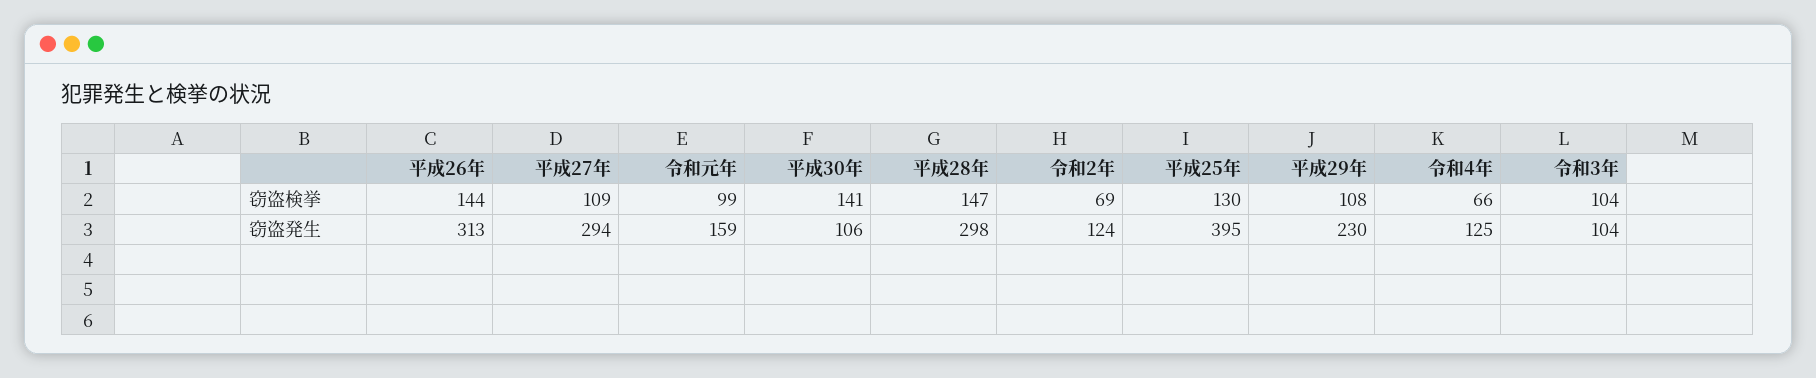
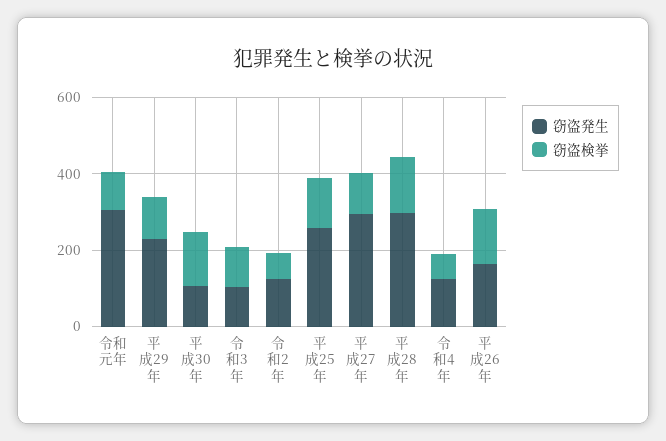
窃盗発生, 平成26年: 313 -> 150
窃盗発生, 令和元年: 159 -> 300
窃盗発生, 平成25年: 395 -> 250

